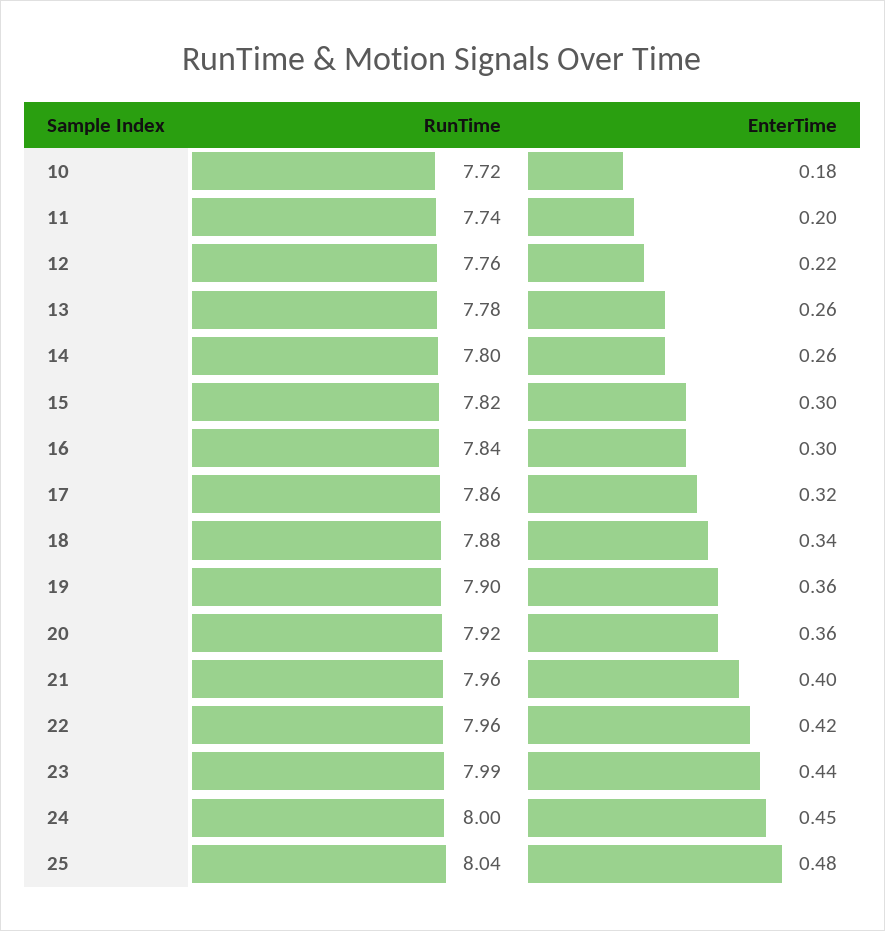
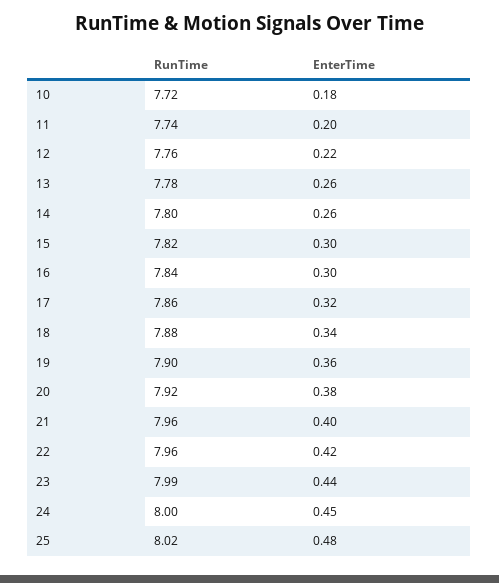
EnterTime, 20: 0.36 -> 0.38
RunTime, 25: 8.04 -> 8.02

